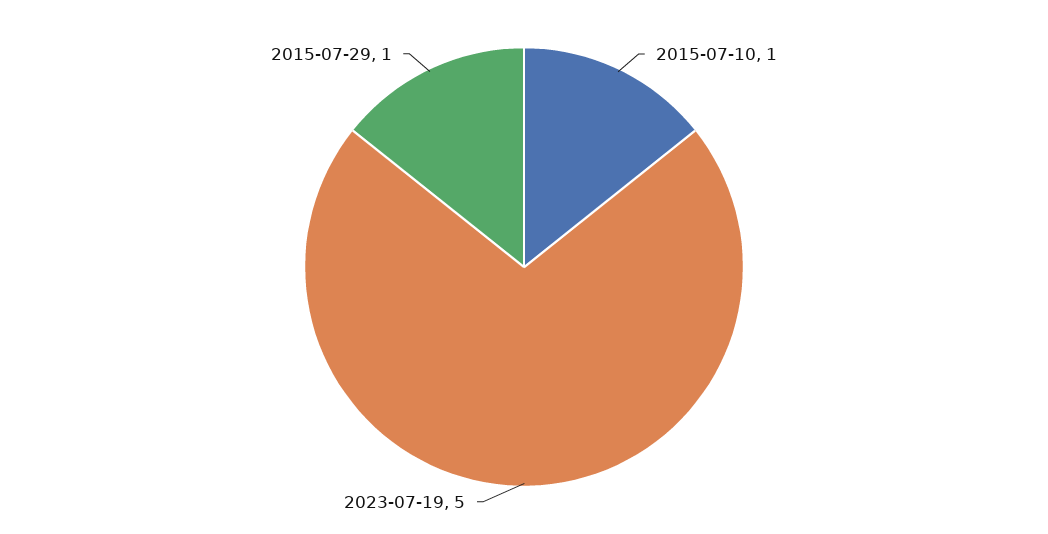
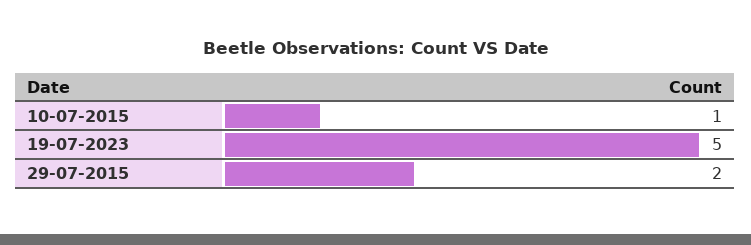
2015-07-29: 1 -> 2

